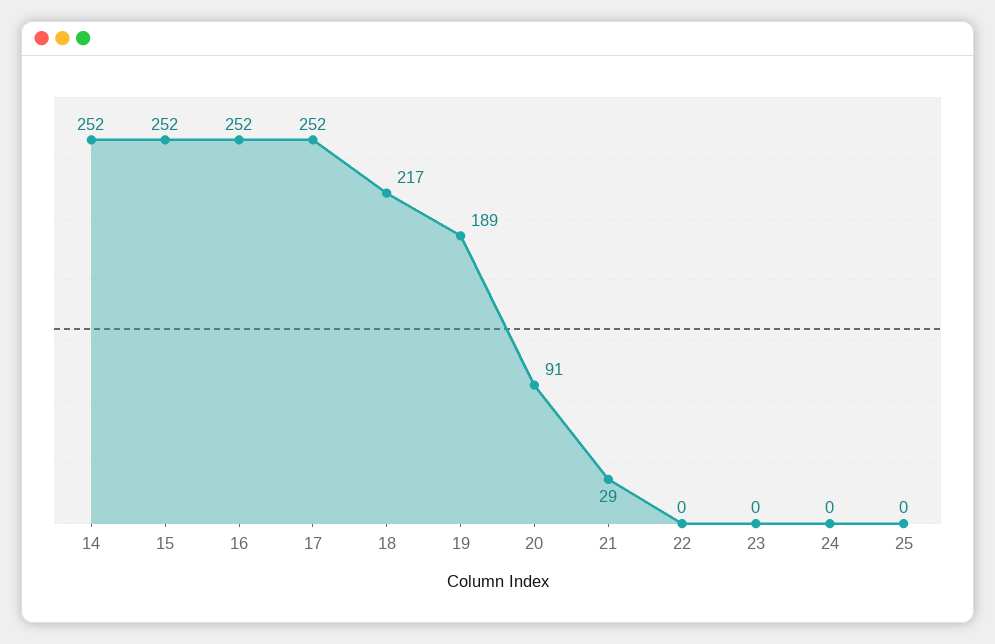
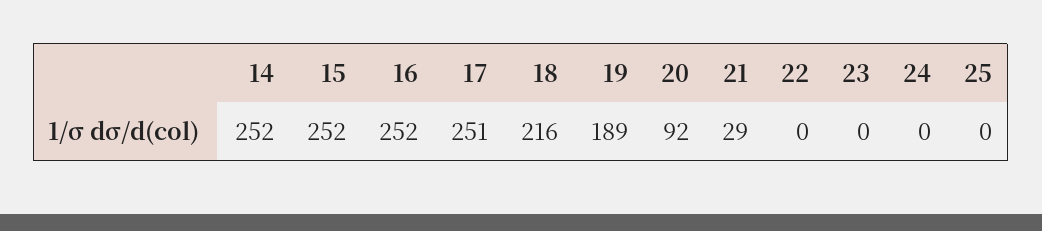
17: 252 -> 251
18: 217 -> 216
20: 91 -> 92

